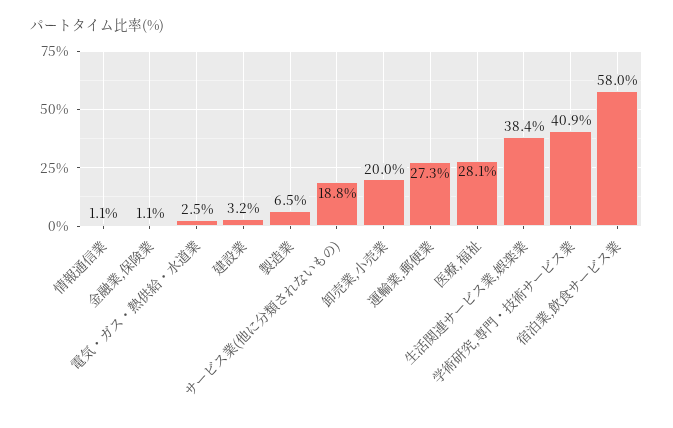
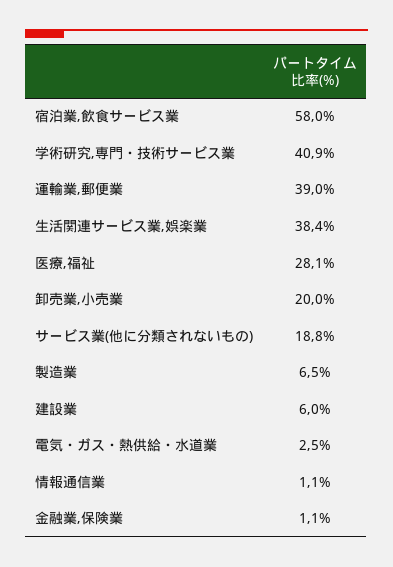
建設業: 3.2 -> 6
運輸業,郵便業: 27.3 -> 39

